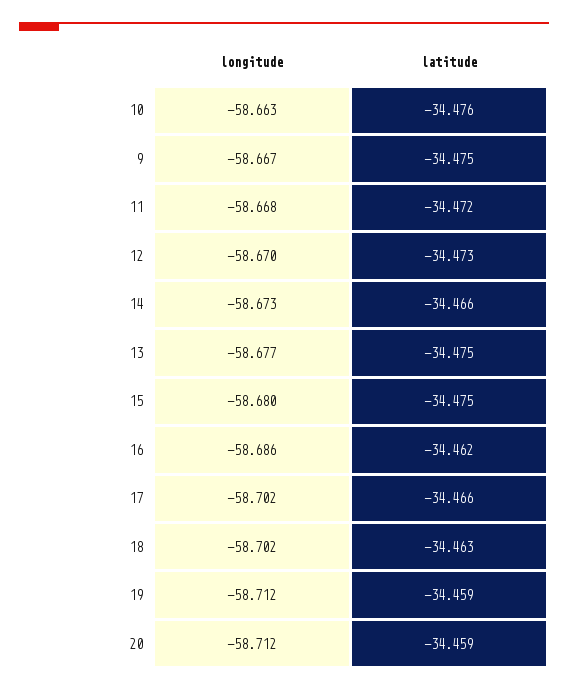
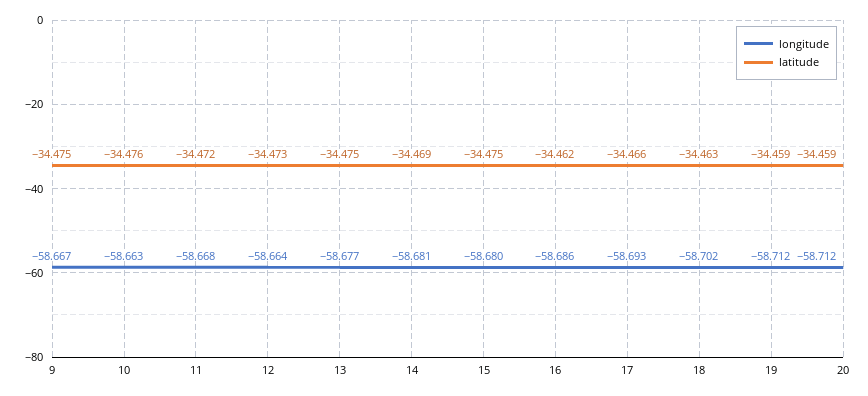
longitude, 12: -58.67 -> -58.664
longitude, 14: -58.673 -> -58.681
latitude, 14: -34.466 -> -34.469
longitude, 17: -58.702 -> -58.693

